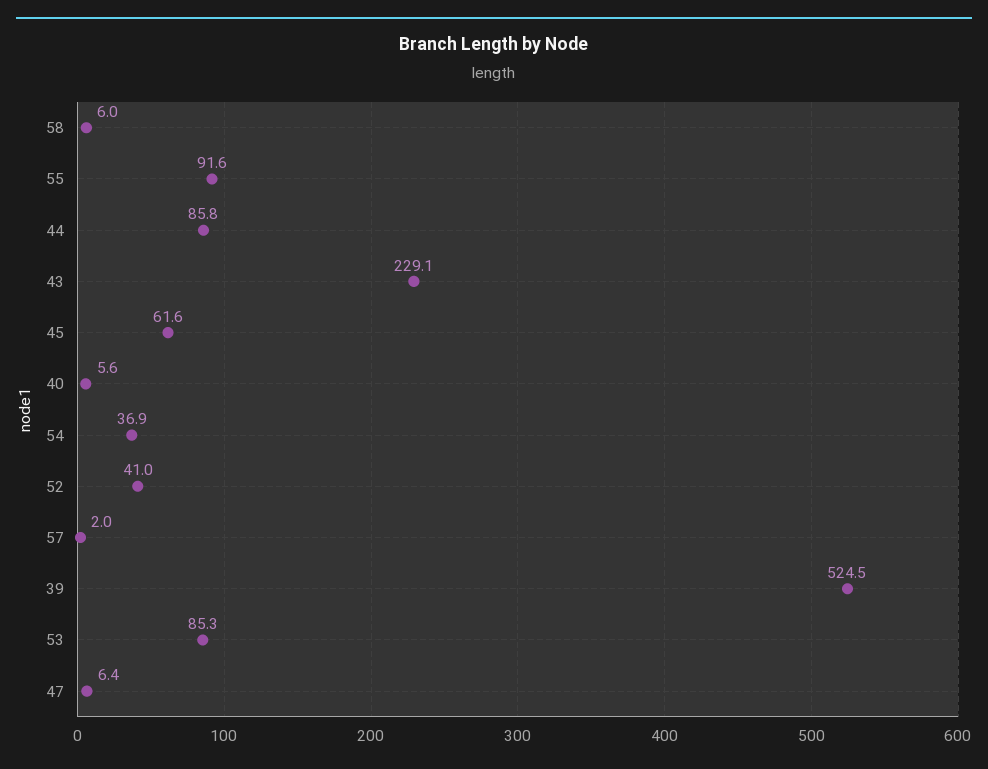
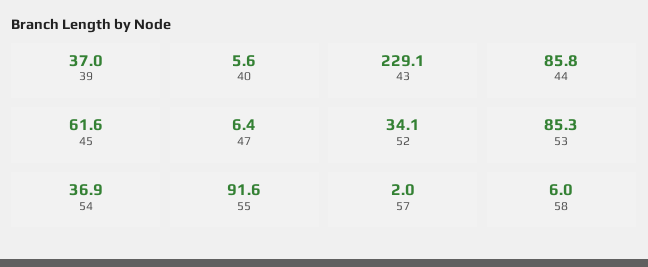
52: 41 -> 34.1
39: 524.5 -> 37

